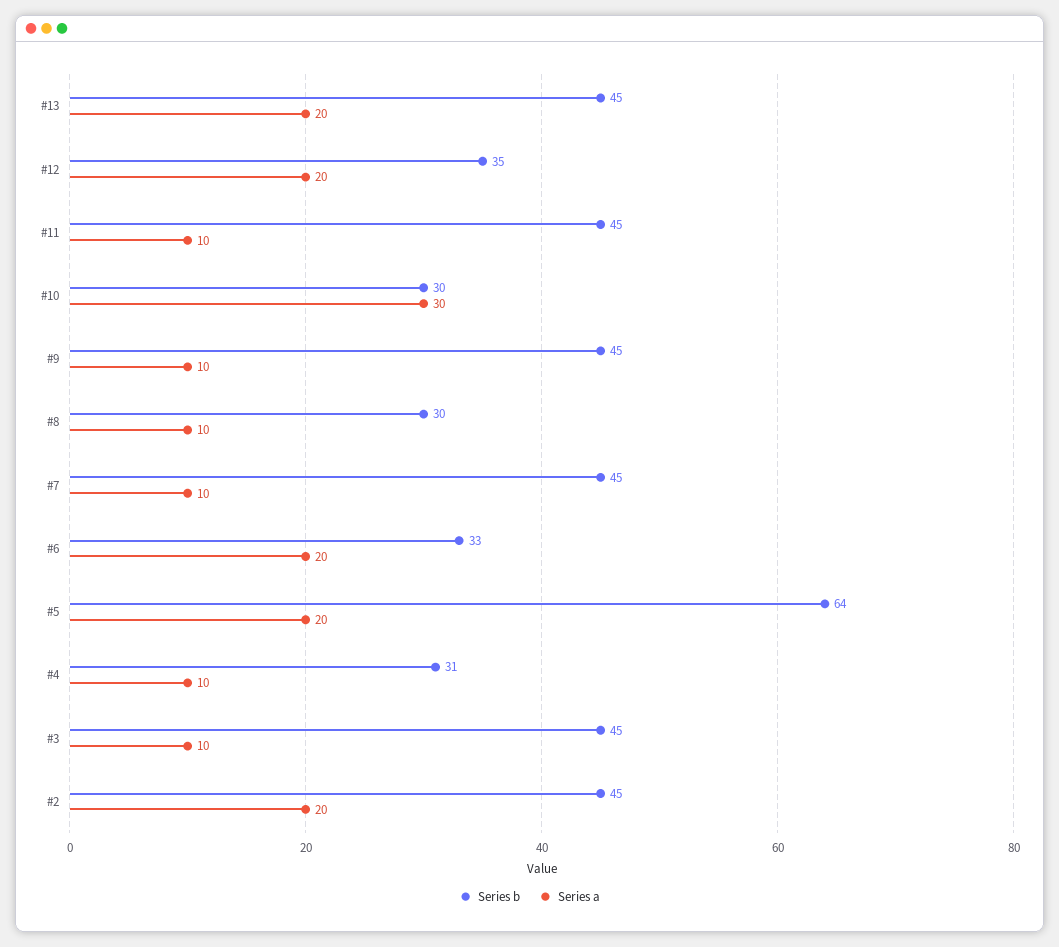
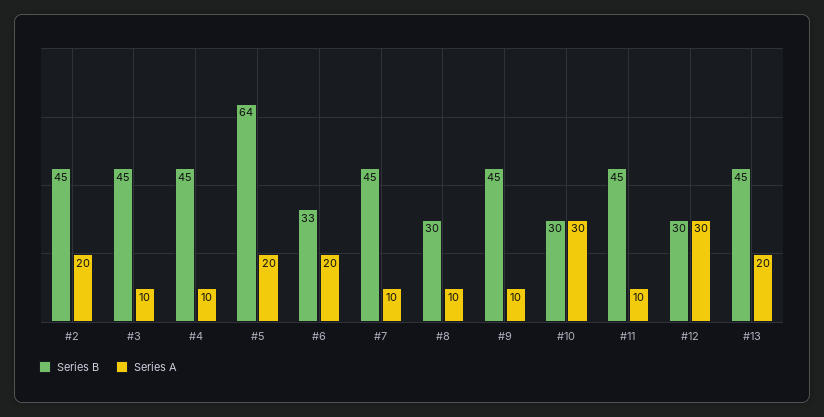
Series b, #12: 35 -> 30
Series a, #12: 20 -> 30
Series b, #4: 31 -> 45

